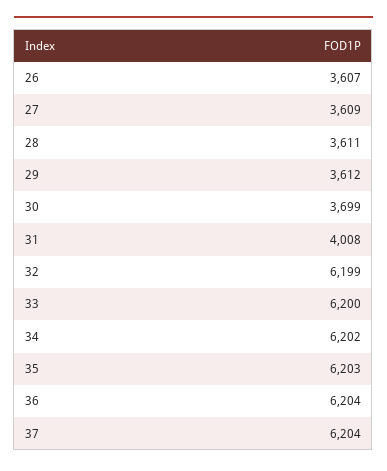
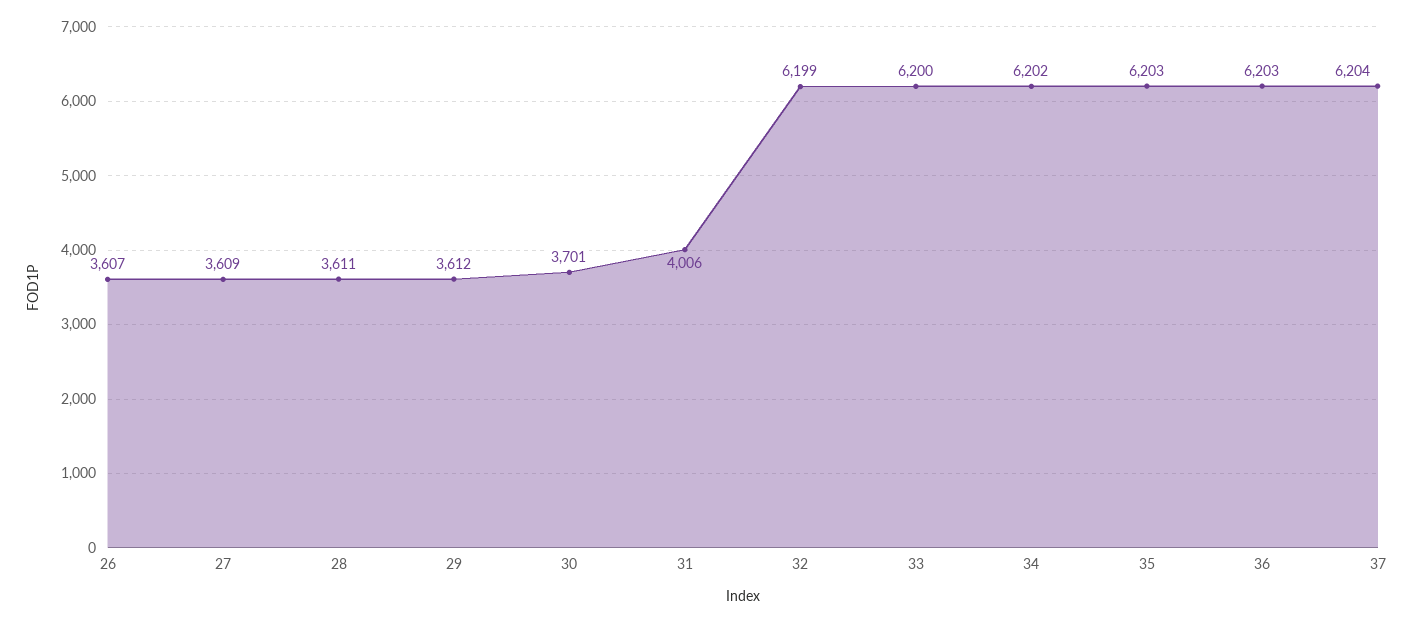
30: 3699 -> 3701
31: 4008 -> 4006
36: 6204 -> 6203

